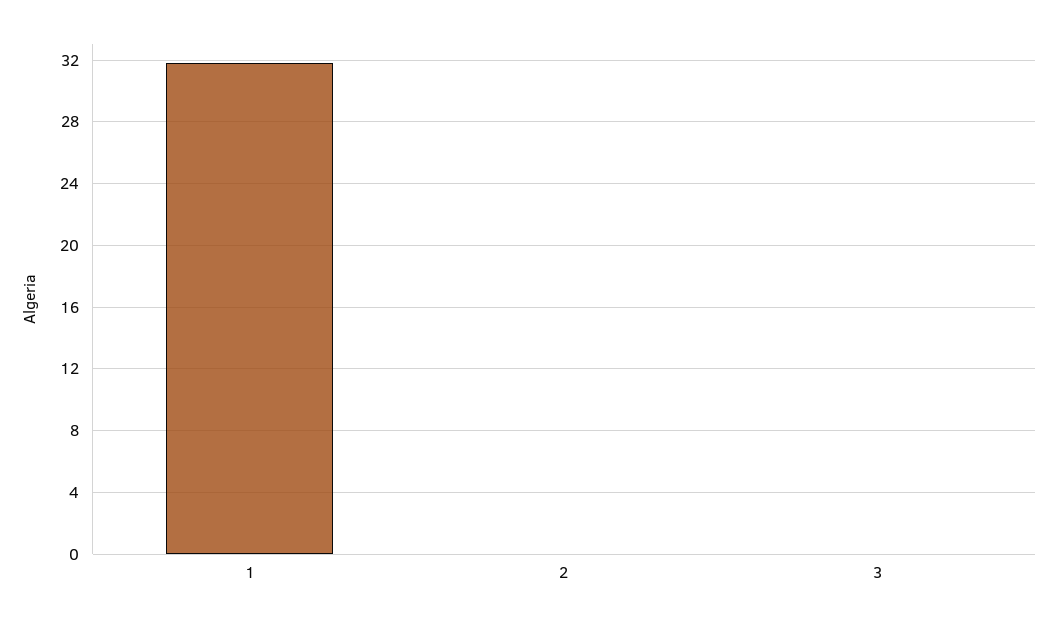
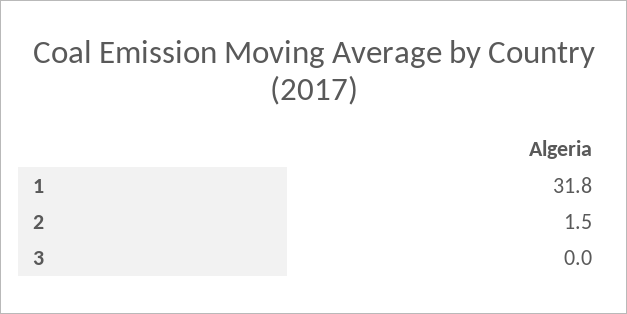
2: 0 -> 1.5

